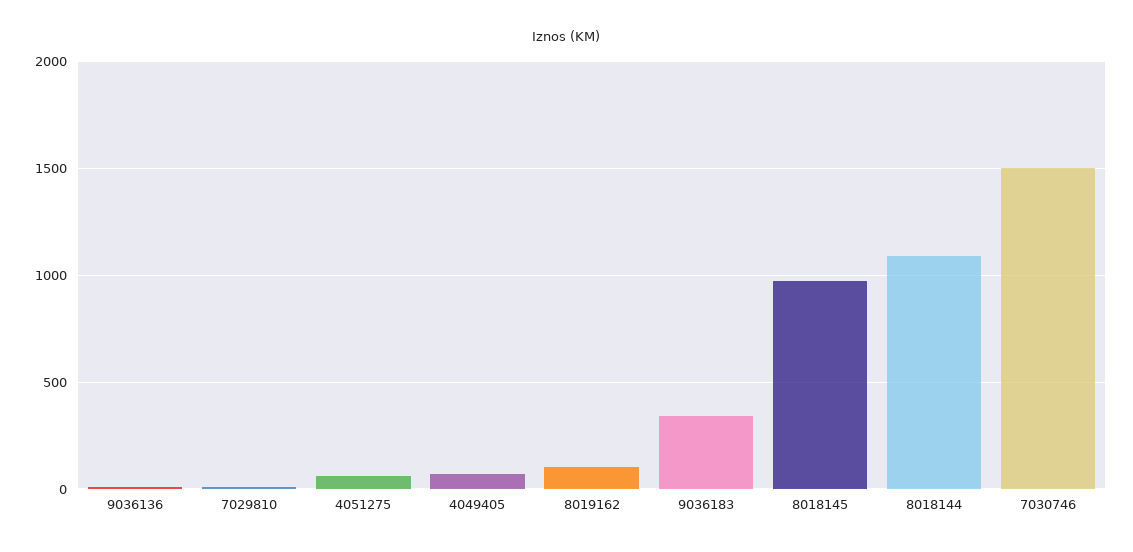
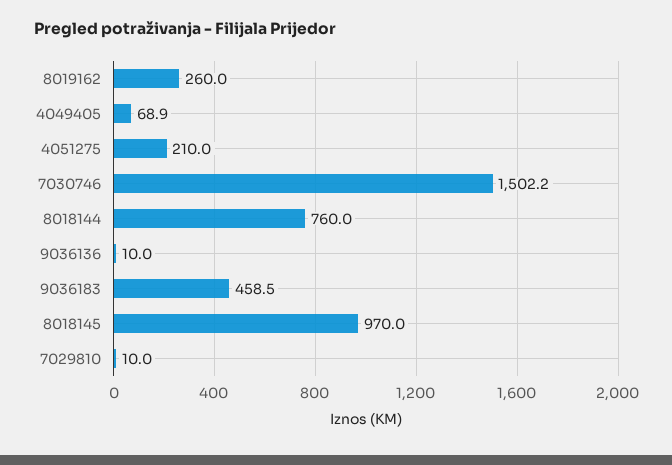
4051275: 50 -> 210
8019162: 100 -> 260
9036183: 350 -> 458.5
8018144: 1100 -> 760

